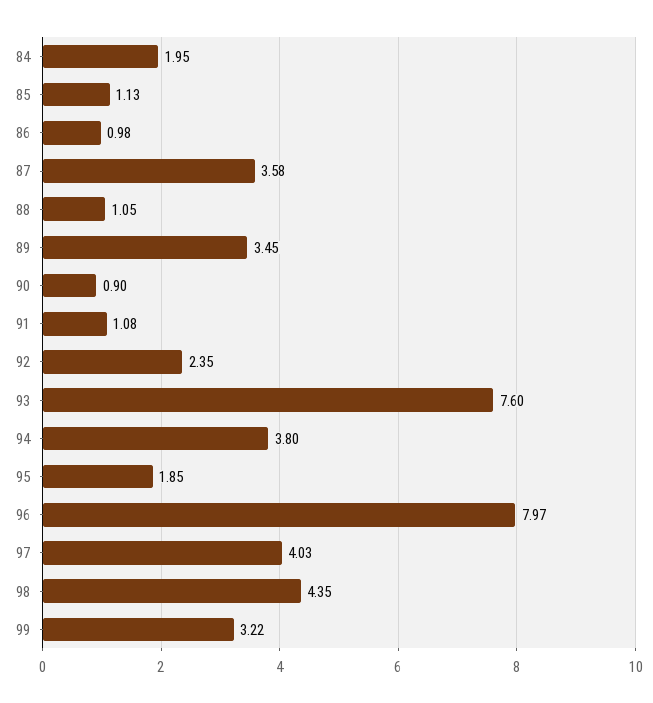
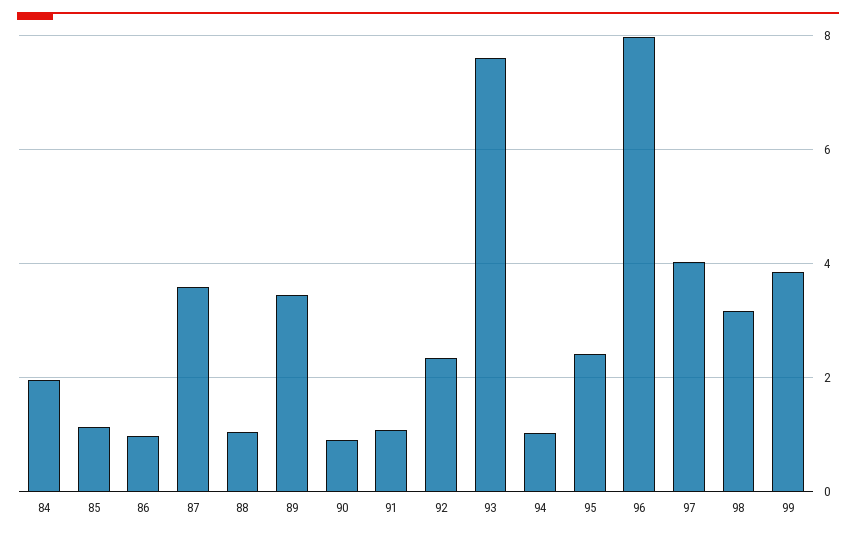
94: 3.8 -> 1
95: 1.85 -> 2.4
98: 4.35 -> 3.2
99: 3.22 -> 3.8

